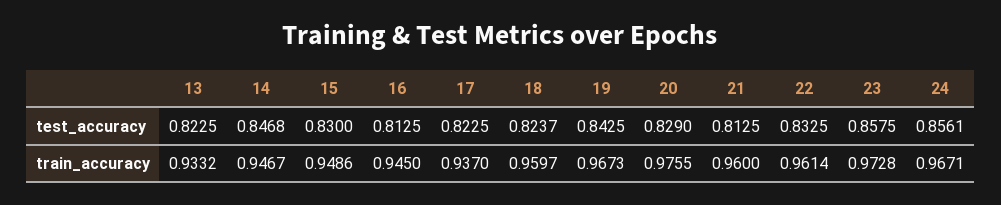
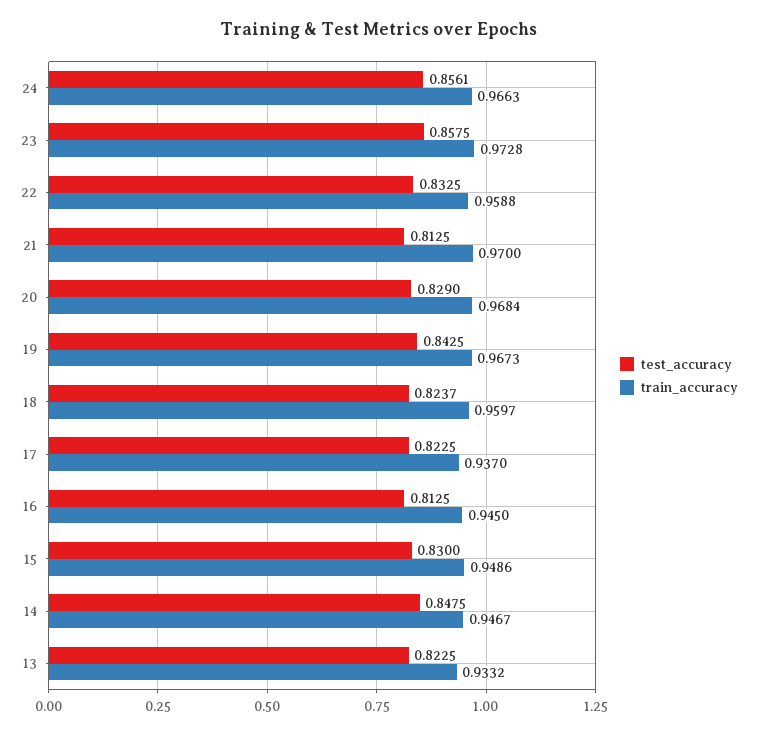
test_accuracy, 14: 0.8468 -> 0.8475
train_accuracy, 20: 0.9755 -> 0.9684
train_accuracy, 21: 0.96 -> 0.97
train_accuracy, 22: 0.9614 -> 0.9588
train_accuracy, 24: 0.9671 -> 0.9663

